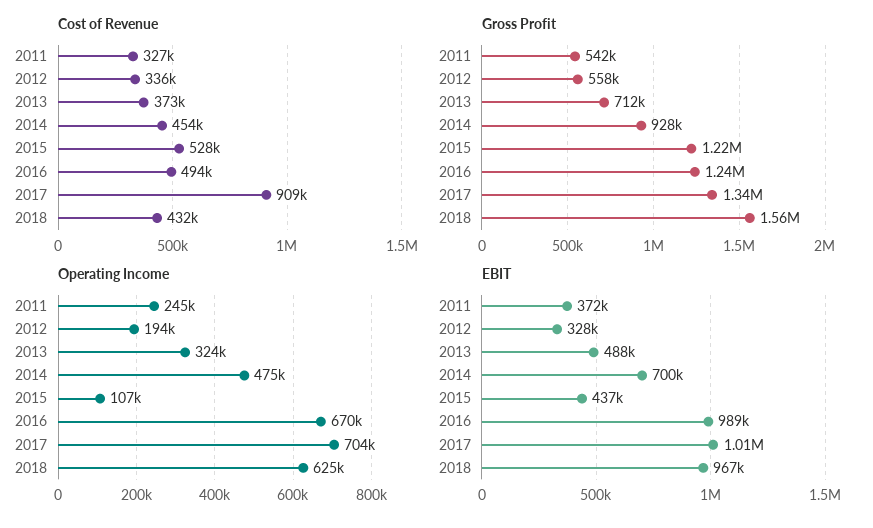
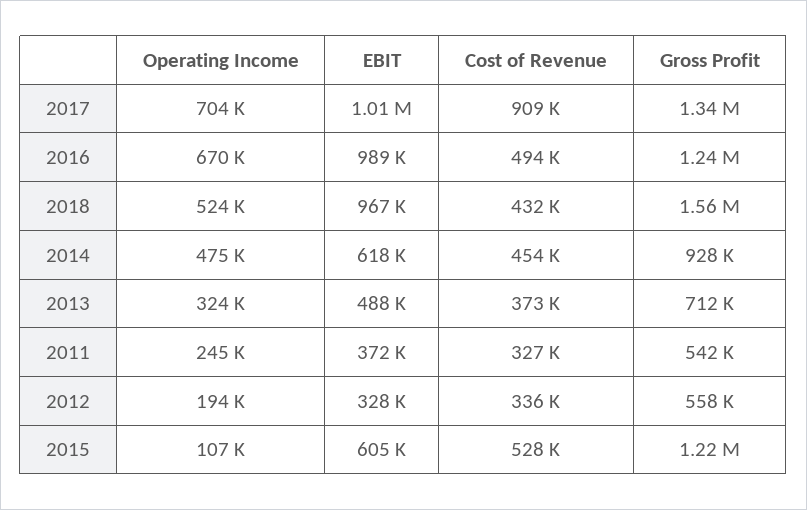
Operating Income, 2018: 625000 -> 524000
EBIT, 2014: 700000 -> 618000
EBIT, 2015: 437000 -> 605000

